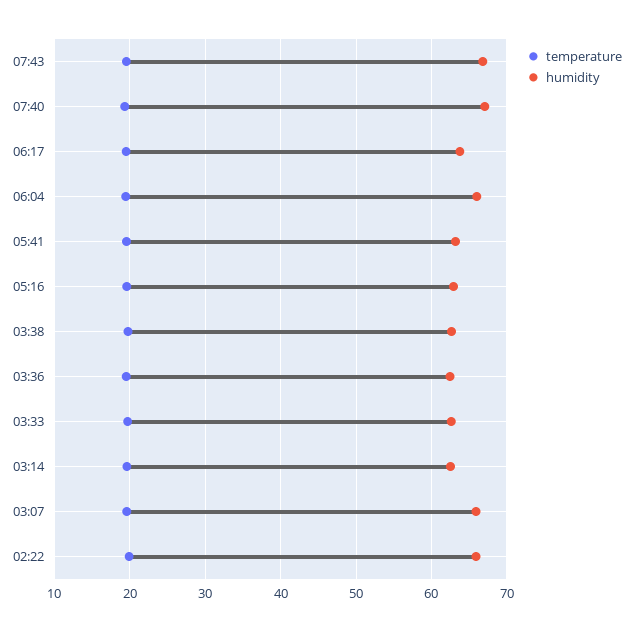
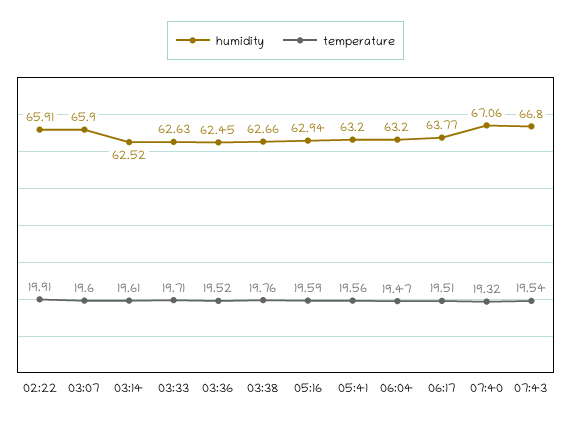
humidity, 06:04: 66 -> 63.2

